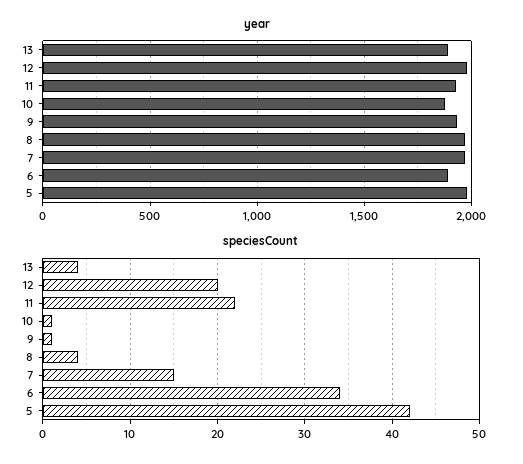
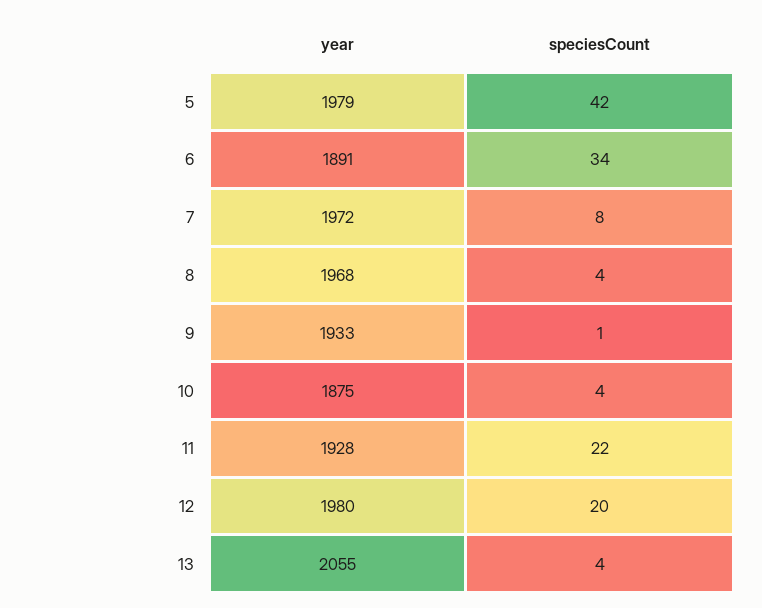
year, 13: 1900 -> 2055
speciesCount, 10: 1 -> 4
speciesCount, 7: 15 -> 8

